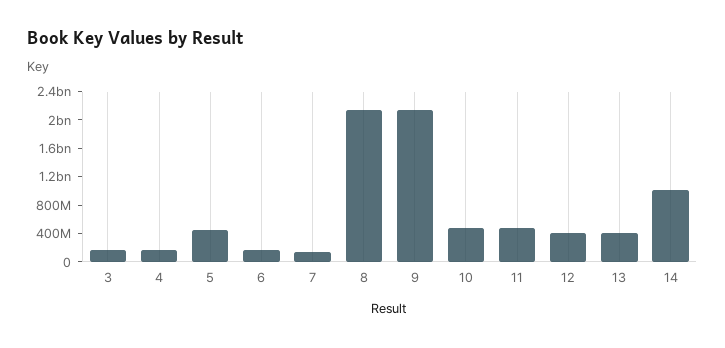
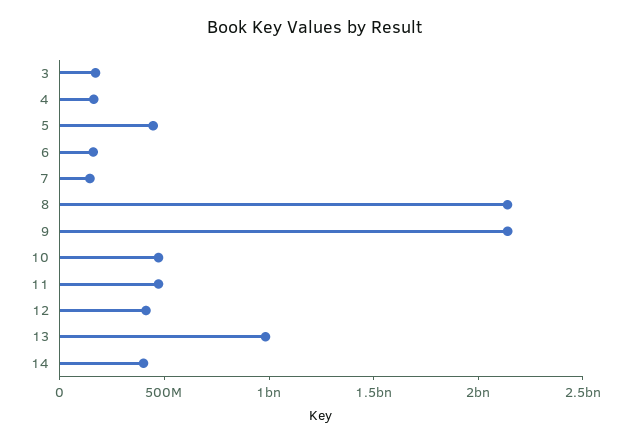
13: 400000000 -> 1000000000
14: 1000000000 -> 400000000

